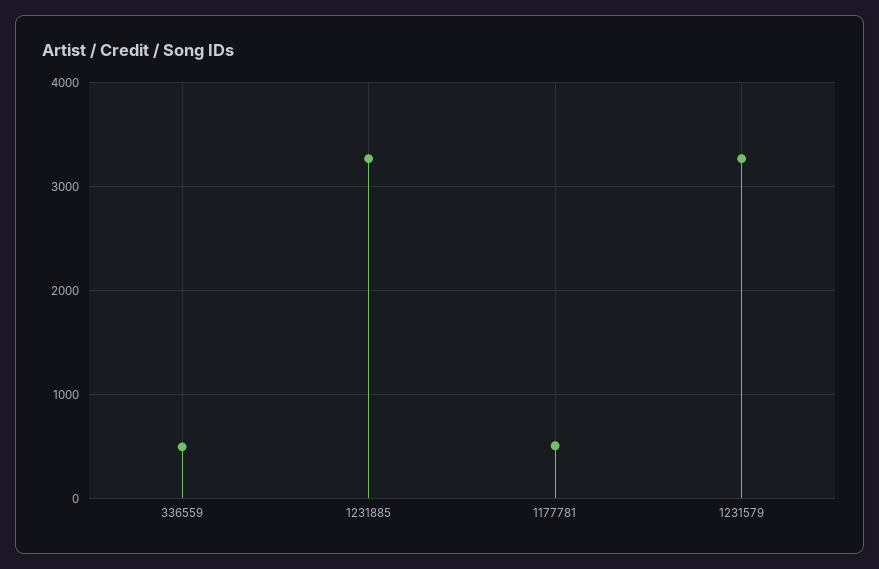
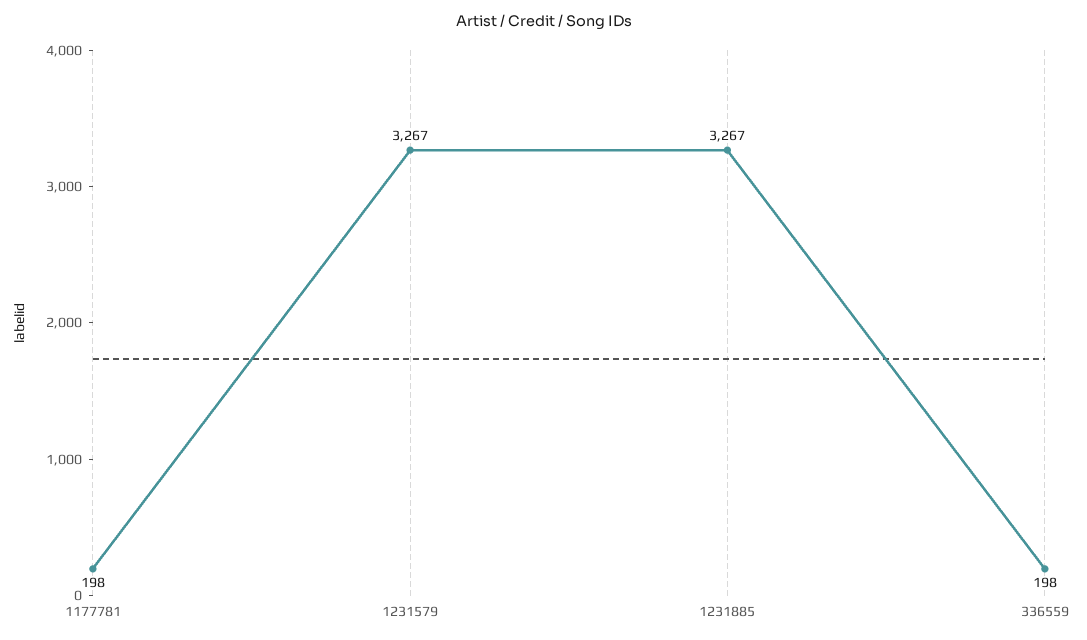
336559: 500 -> 198
1177781: 500 -> 198

